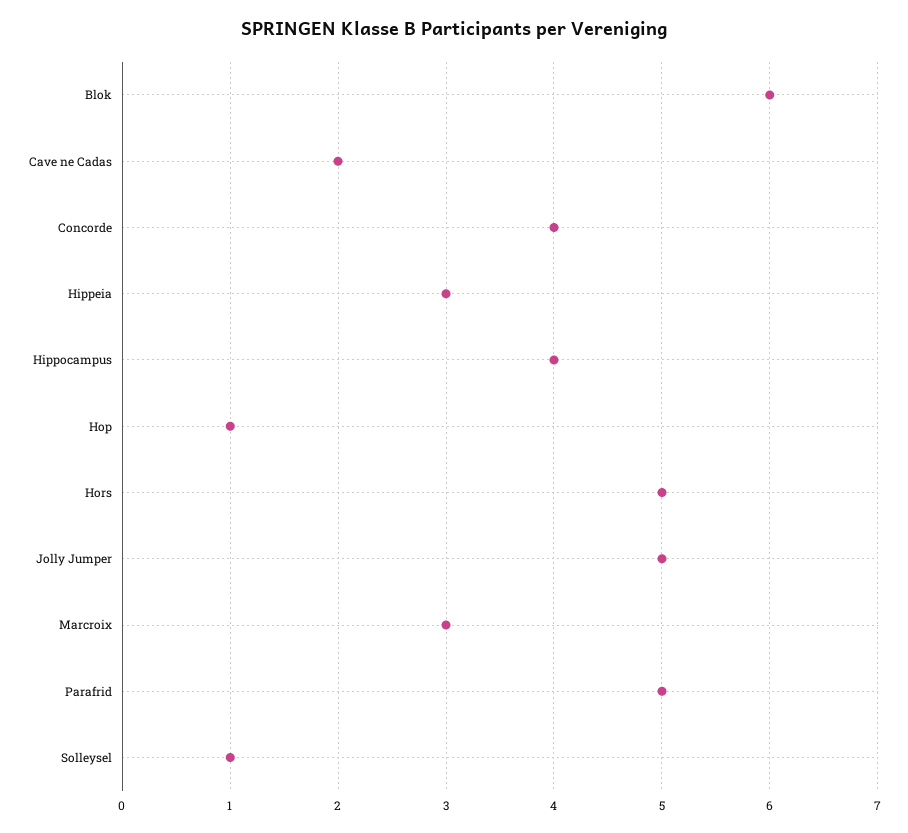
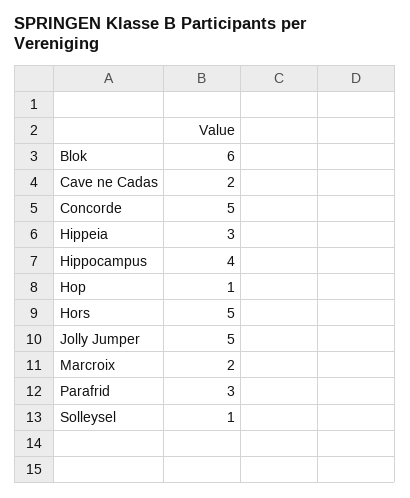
Concorde: 4 -> 5
Marcroix: 3 -> 2
Parafrid: 5 -> 3

